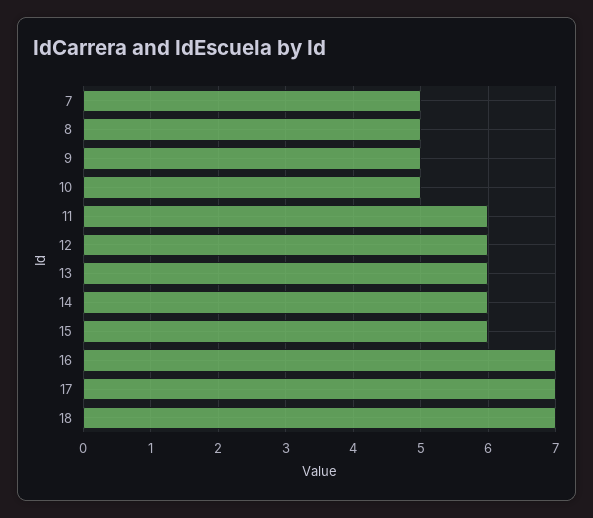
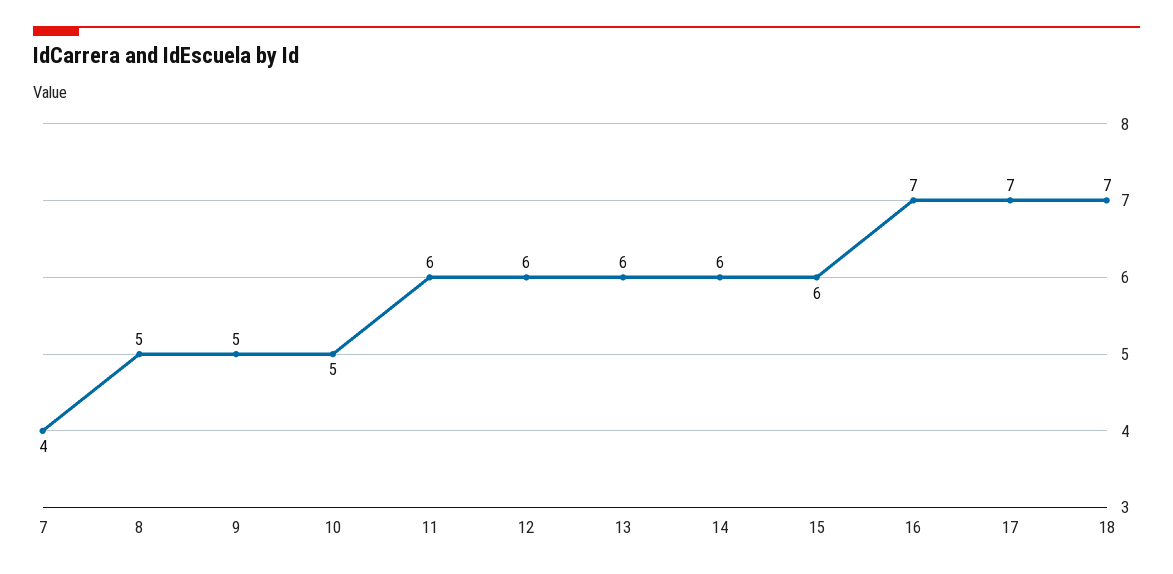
7: 5 -> 4

